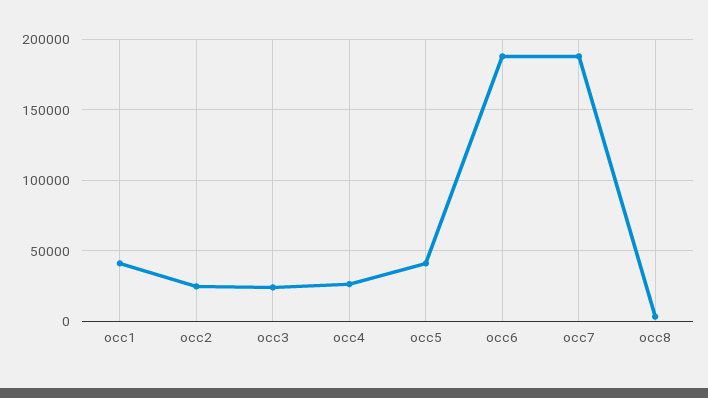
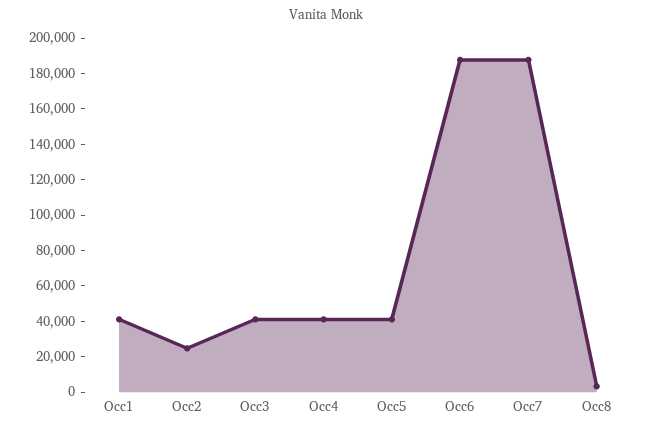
occ3: 25000 -> 40000
occ4: 25000 -> 40000

